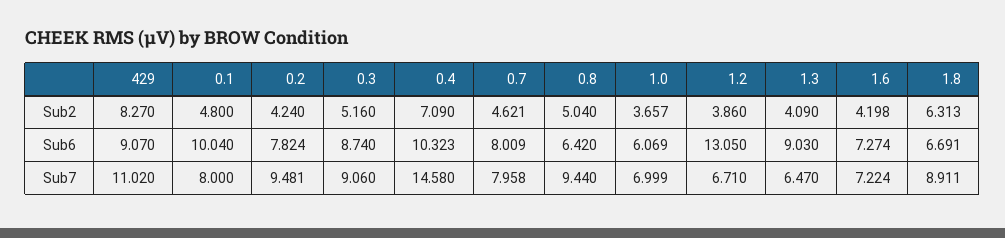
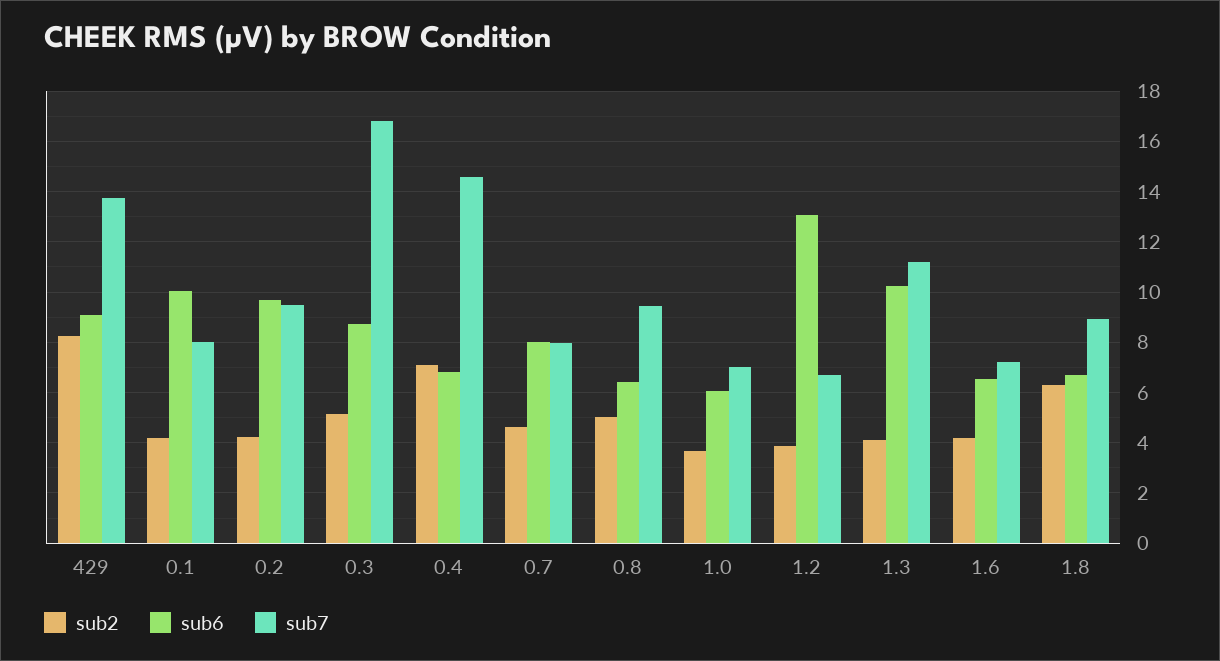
Sub2, 0.1: 4.8 -> 4.25
Sub6, 0.2: 7.824 -> 9.75
Sub6, 0.4: 10.323 -> 6.75
Sub6, 1.3: 9.03 -> 10.25
Sub6, 1.6: 7.274 -> 6.5
Sub7, 429: 11.02 -> 13.75
Sub7, 0.3: 9.06 -> 16.75
Sub7, 1.3: 6.47 -> 11.25

